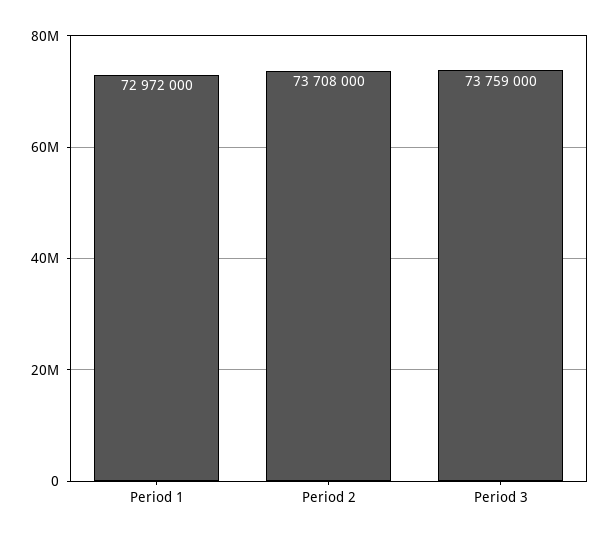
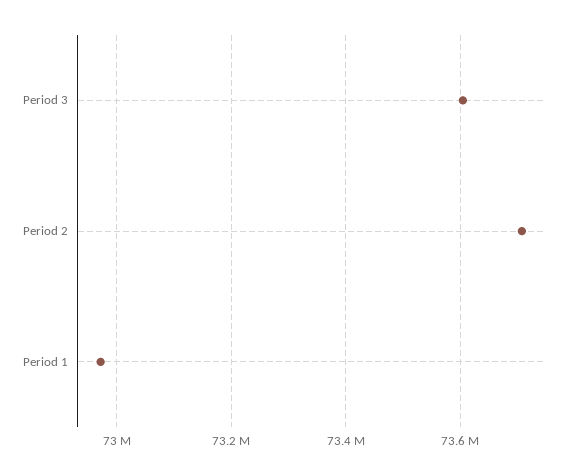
Period 3: 73759000 -> 73600000

